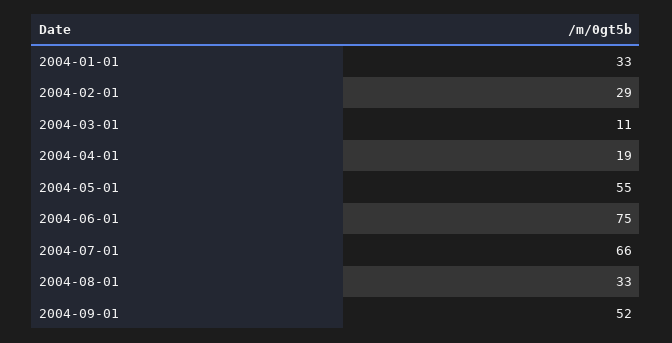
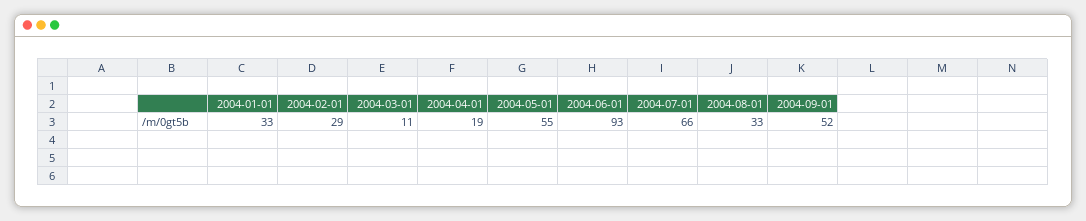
2004-06-01: 75 -> 93

